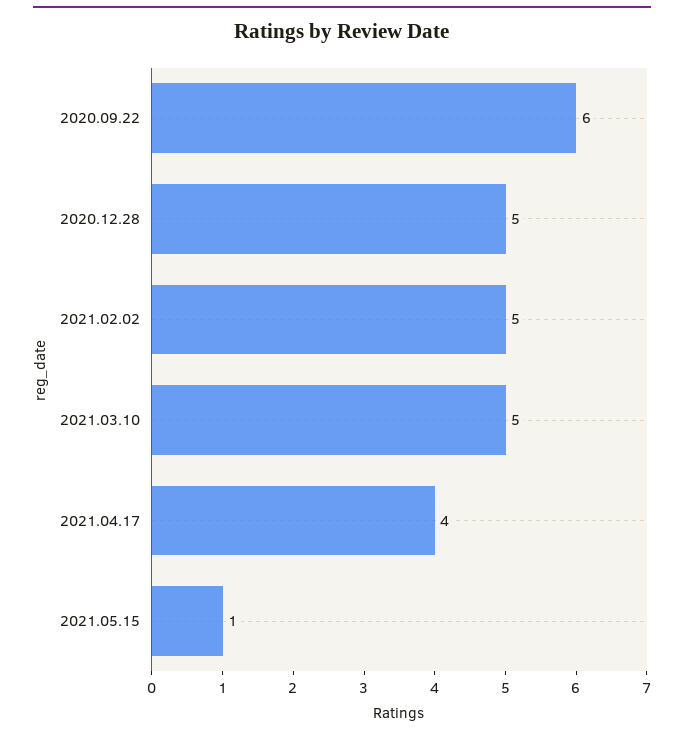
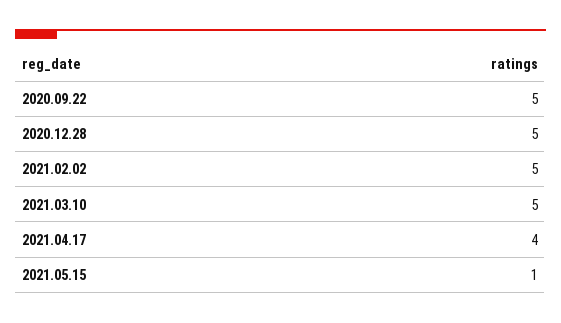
2020.09.22: 6 -> 5

